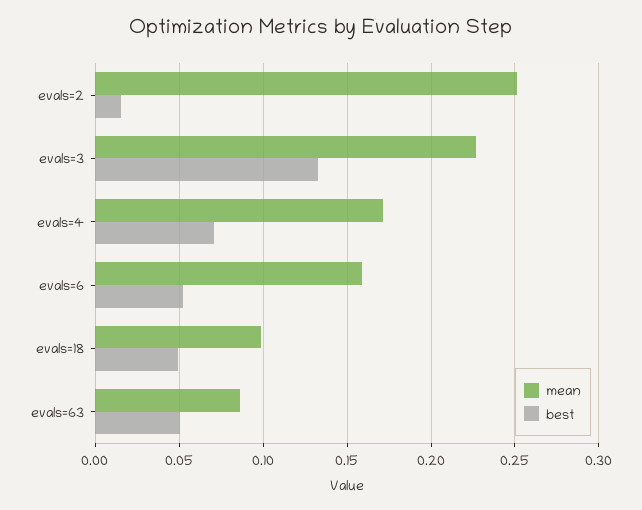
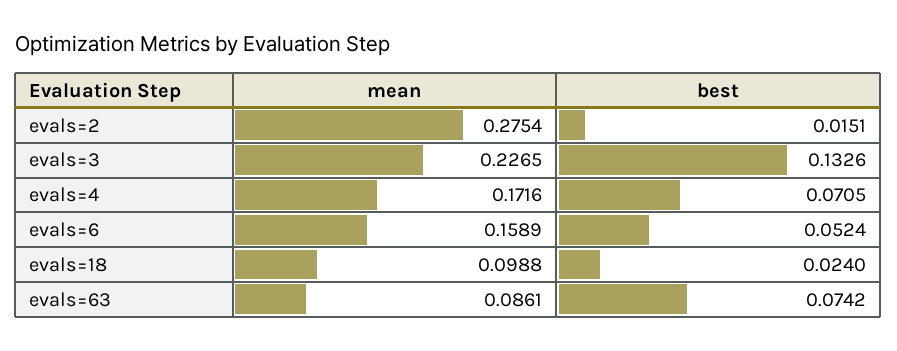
mean, evals=2: 0.25 -> 0.2754
best, evals=18: 0.05 -> 0.024
best, evals=63: 0.05 -> 0.0742

